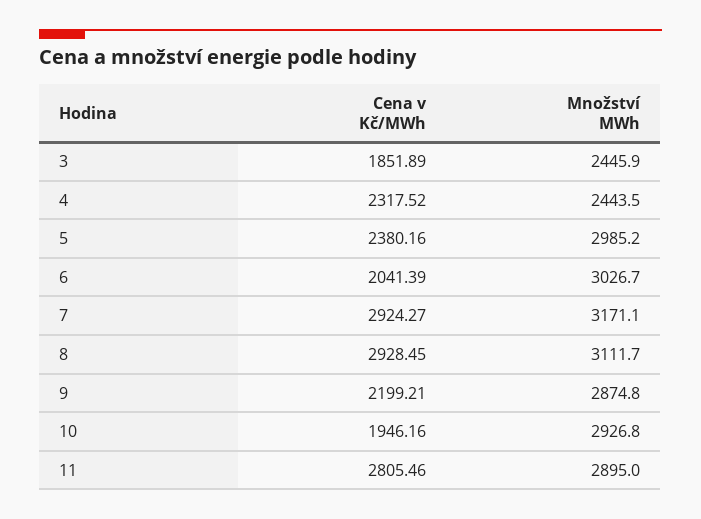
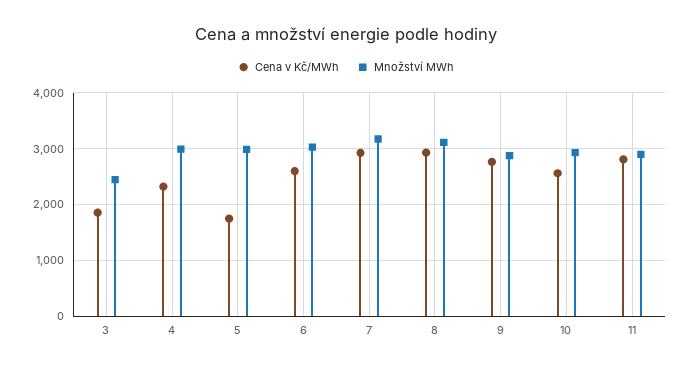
Množství MWh, 4: 2443.5 -> 3000
Cena v Kč/MWh, 5: 2380.16 -> 1800
Cena v Kč/MWh, 6: 2041.39 -> 2600
Cena v Kč/MWh, 9: 2199.21 -> 2800
Cena v Kč/MWh, 10: 1946.16 -> 2600

